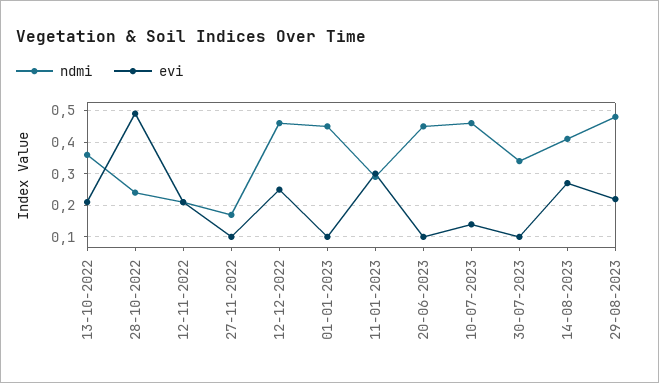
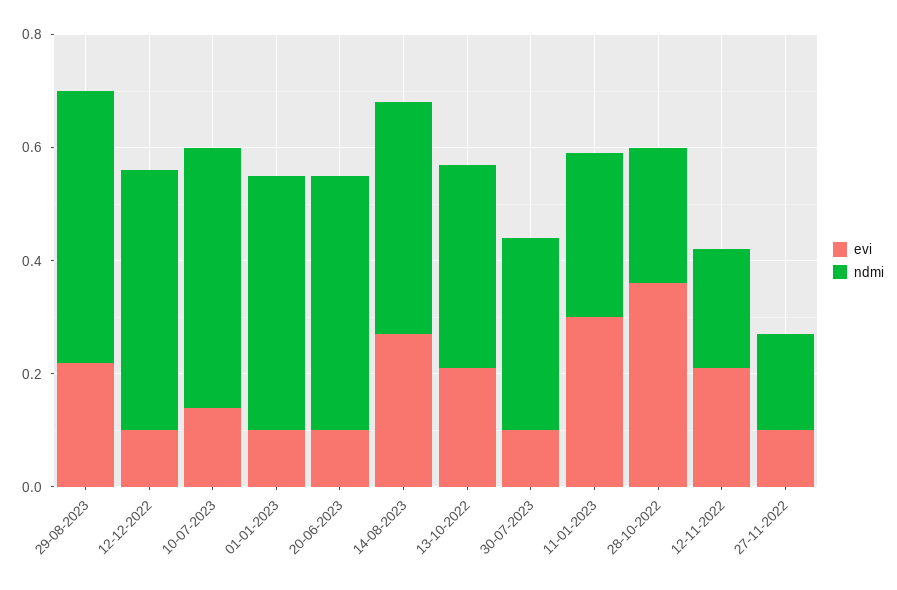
evi, 28-10-2022: 0.5 -> 0.35
evi, 12-12-2022: 0.25 -> 0.1

